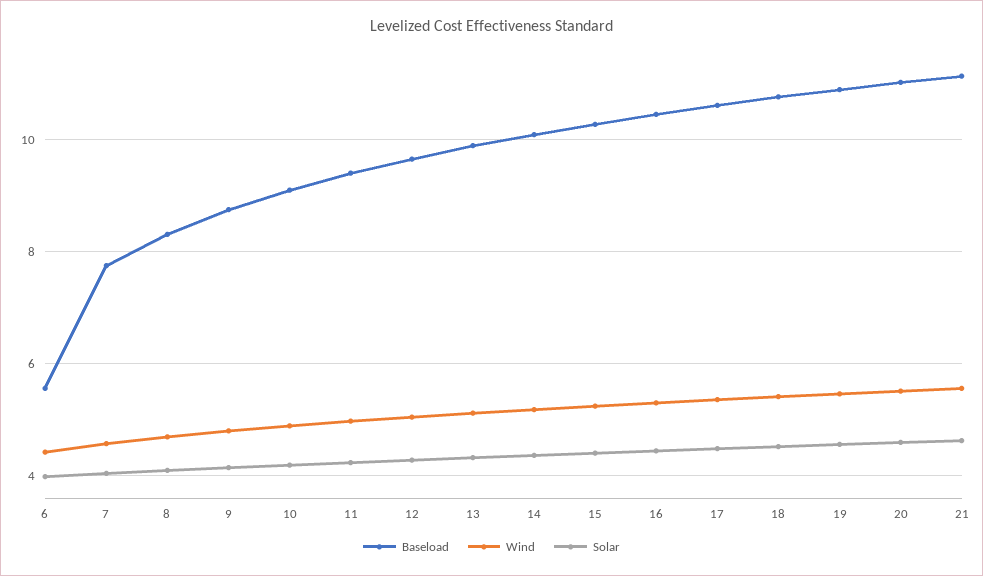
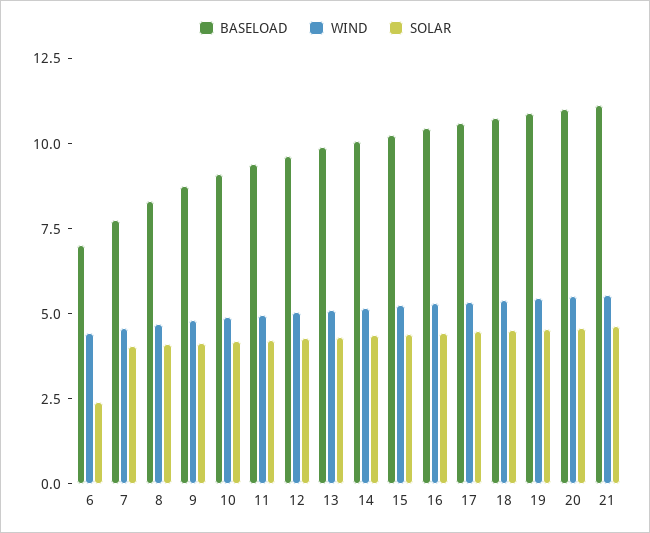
Baseload, 6: 5.6 -> 7
Solar, 6: 4 -> 2.5

